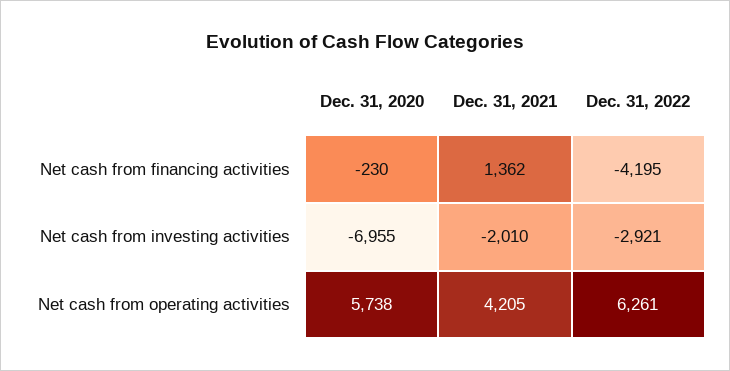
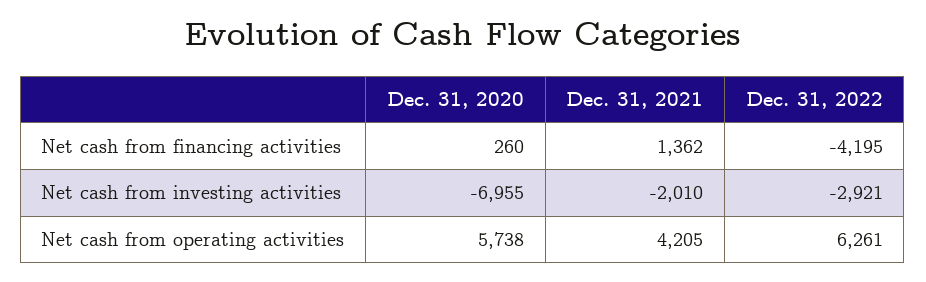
Dec. 31, 2020, Net cash from financing activities: -230 -> 260

